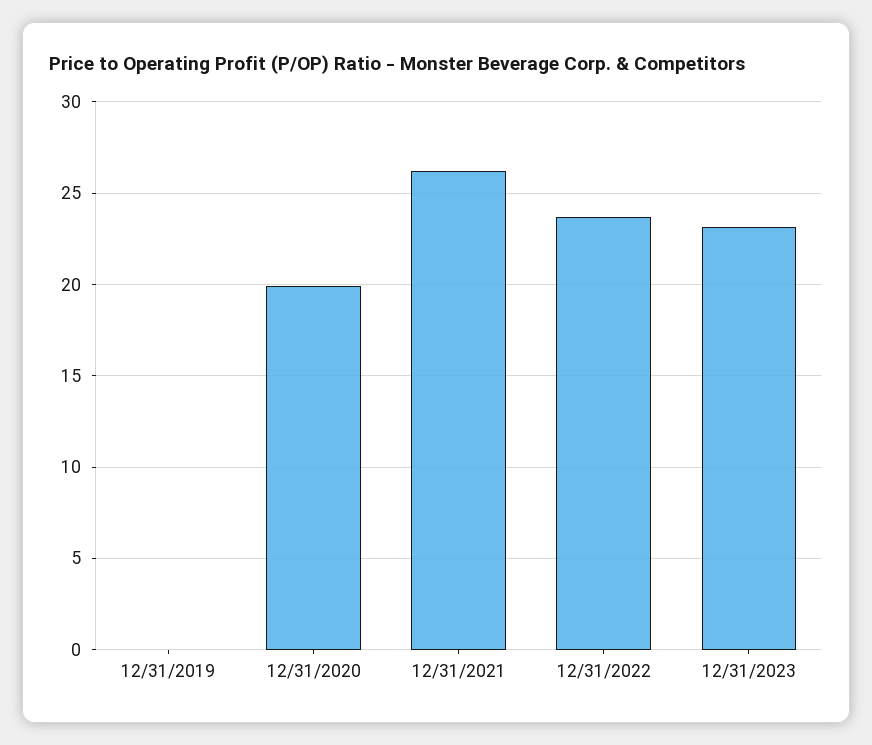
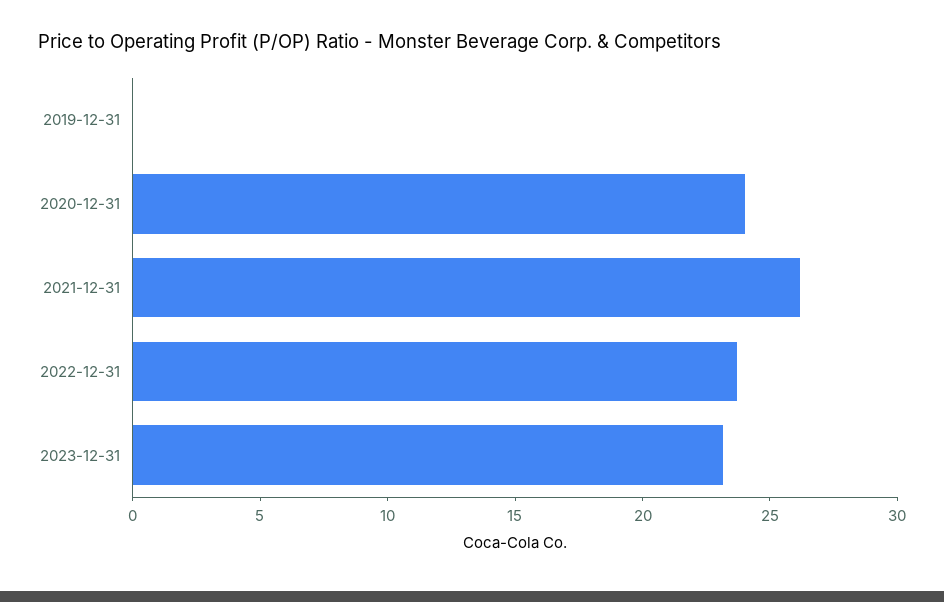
12/31/2020: 20 -> 24

